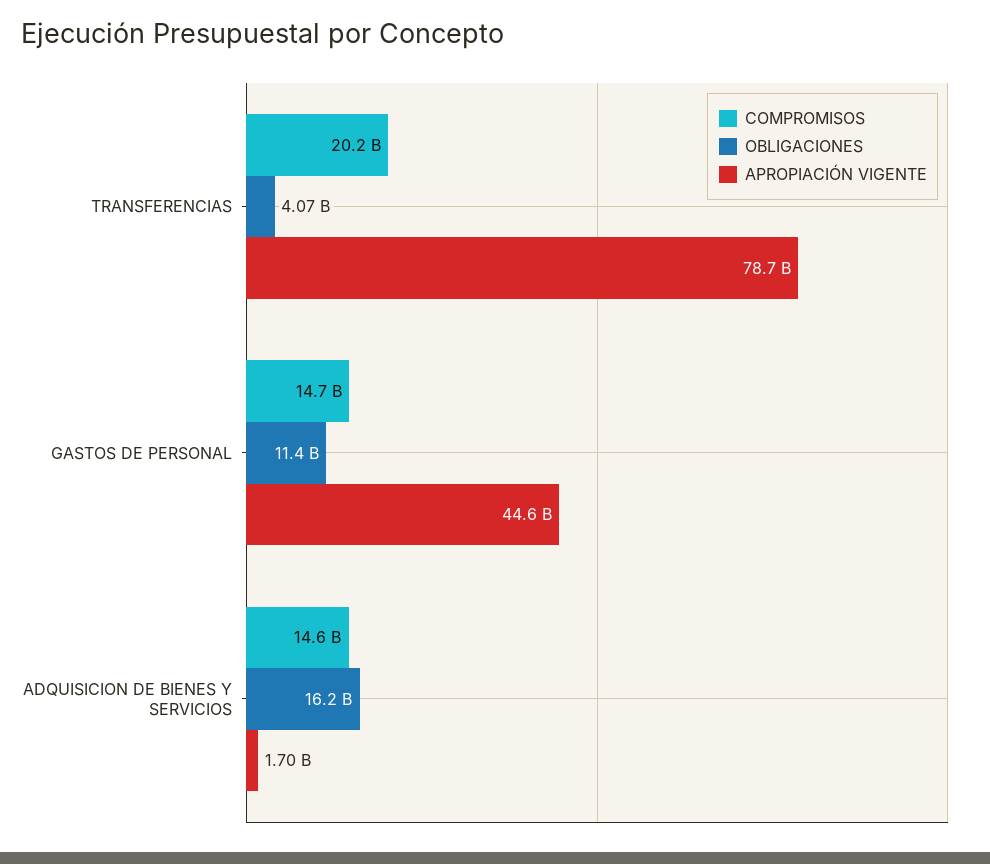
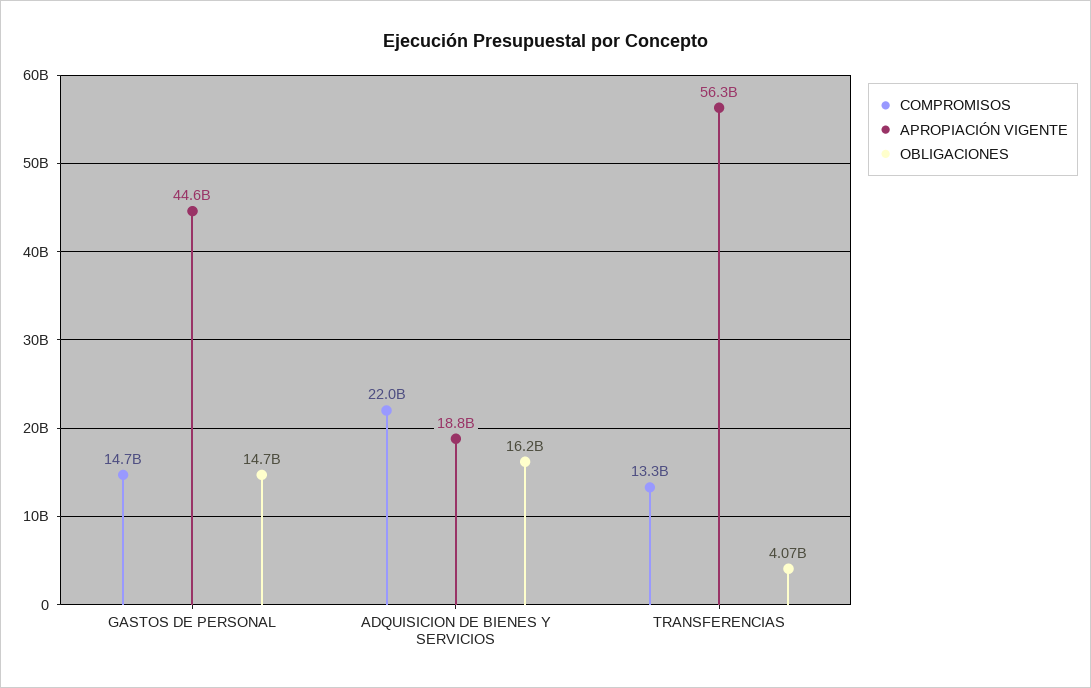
COMPROMISOS, TRANSFERENCIAS: 20200000000 -> 13300000000
APROPIACIÓN VIGENTE, TRANSFERENCIAS: 78700000000 -> 56300000000
OBLIGACIONES, GASTOS DE PERSONAL: 11400000000 -> 14700000000
COMPROMISOS, ADQUISICION DE BIENES Y SERVICIOS: 14600000000 -> 22000000000
APROPIACIÓN VIGENTE, ADQUISICION DE BIENES Y SERVICIOS: 1700000000 -> 18800000000

